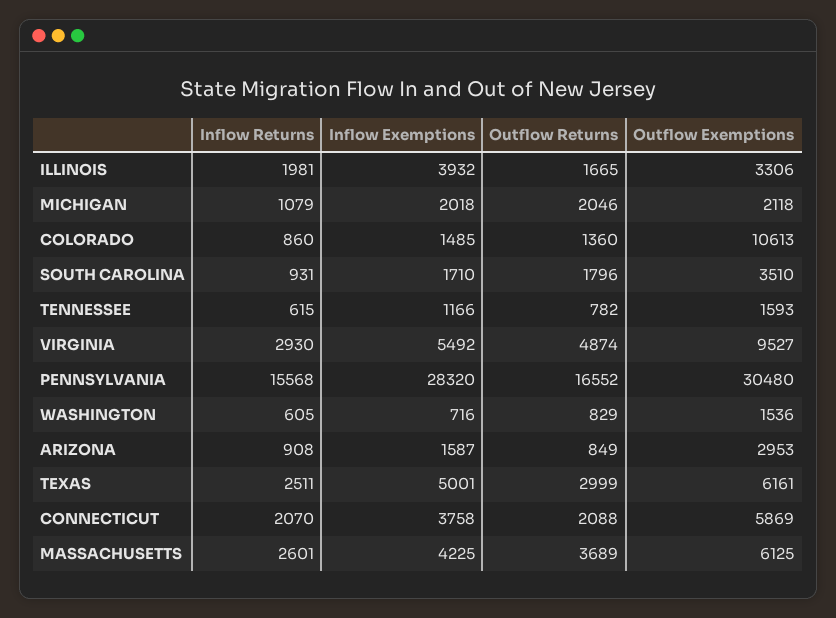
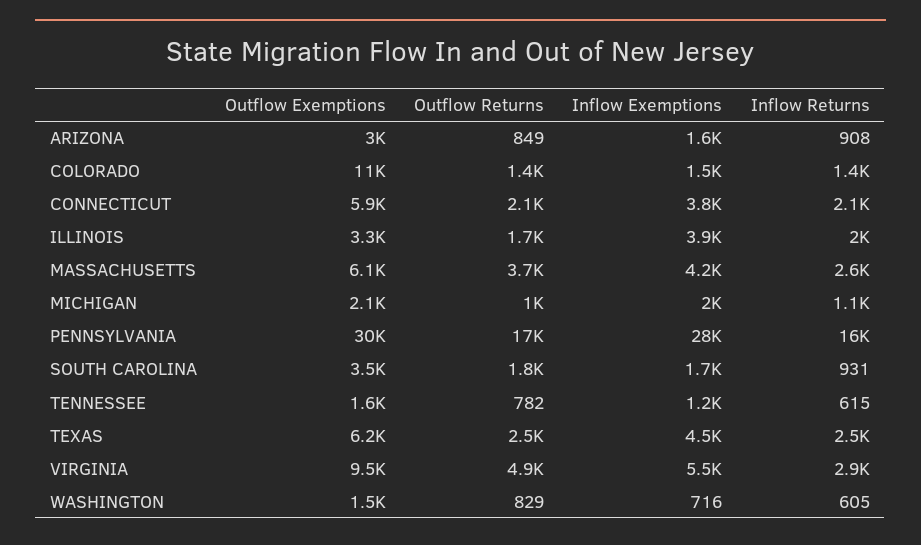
Outflow Returns, MICHIGAN: 2046 -> 1000
Inflow Returns, COLORADO: 860 -> 1400
Inflow Exemptions, TEXAS: 5001 -> 4500
Outflow Returns, TEXAS: 2999 -> 2500

